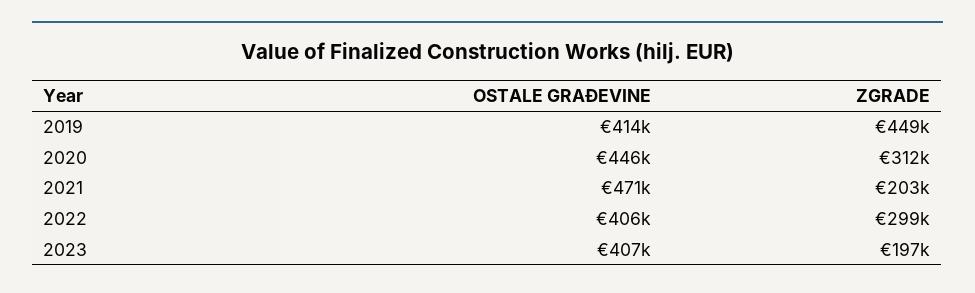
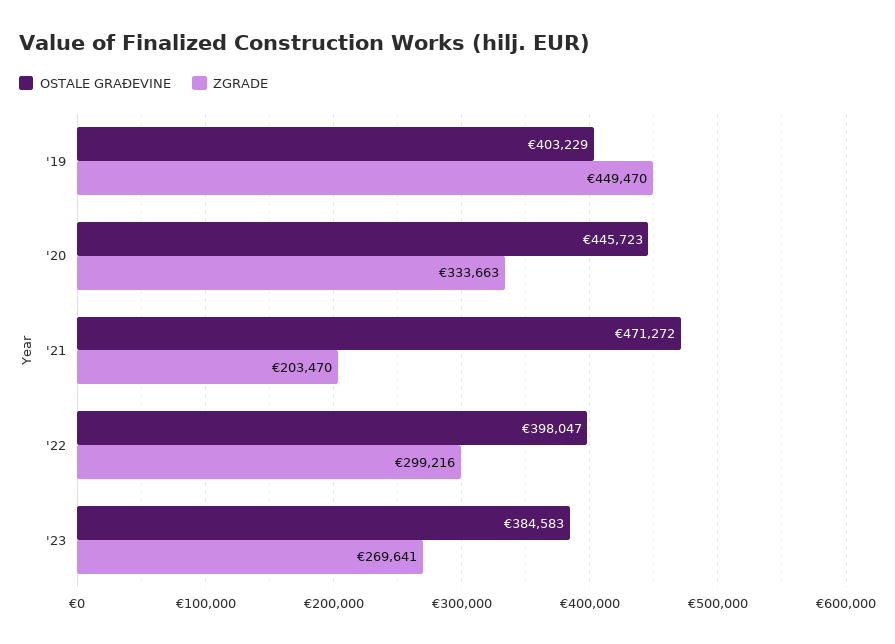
OSTALE GRAĐEVINE, 2019: 414000 -> 403229
ZGRADE, 2020: 312000 -> 333663
OSTALE GRAĐEVINE, 2022: 406000 -> 398047
OSTALE GRAĐEVINE, 2023: 407000 -> 384583
ZGRADE, 2023: 197000 -> 269641

